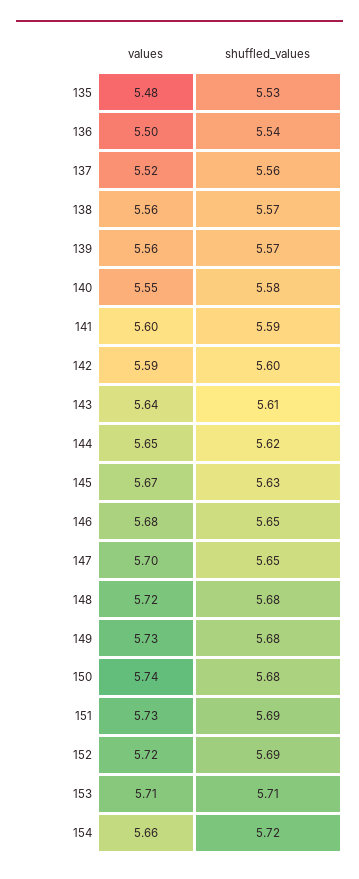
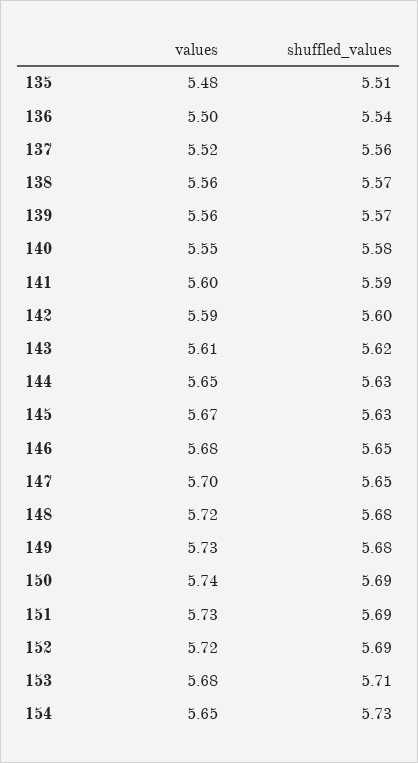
shuffled_values, 135: 5.53 -> 5.51
values, 143: 5.64 -> 5.61
shuffled_values, 143: 5.61 -> 5.62
shuffled_values, 144: 5.62 -> 5.63
shuffled_values, 150: 5.68 -> 5.69
values, 153: 5.71 -> 5.68
values, 154: 5.66 -> 5.65
shuffled_values, 154: 5.72 -> 5.73

